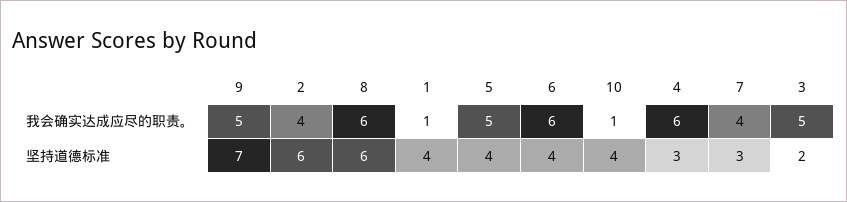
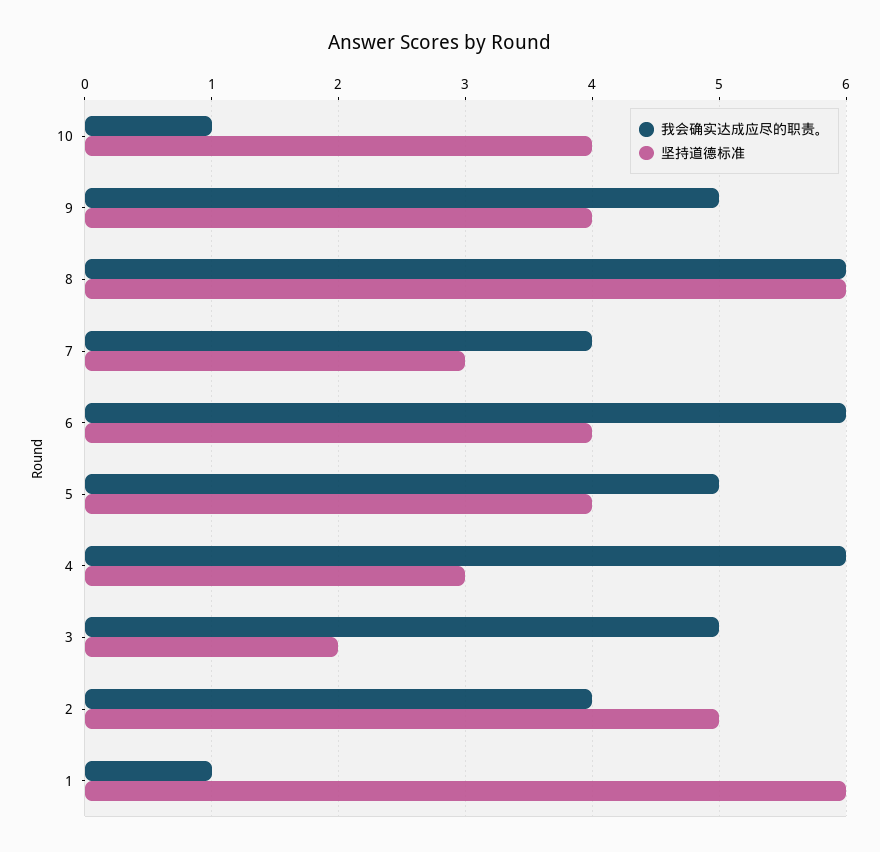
坚持道德标准, 9: 7 -> 4
坚持道德标准, 2: 6 -> 5
坚持道德标准, 1: 4 -> 6

